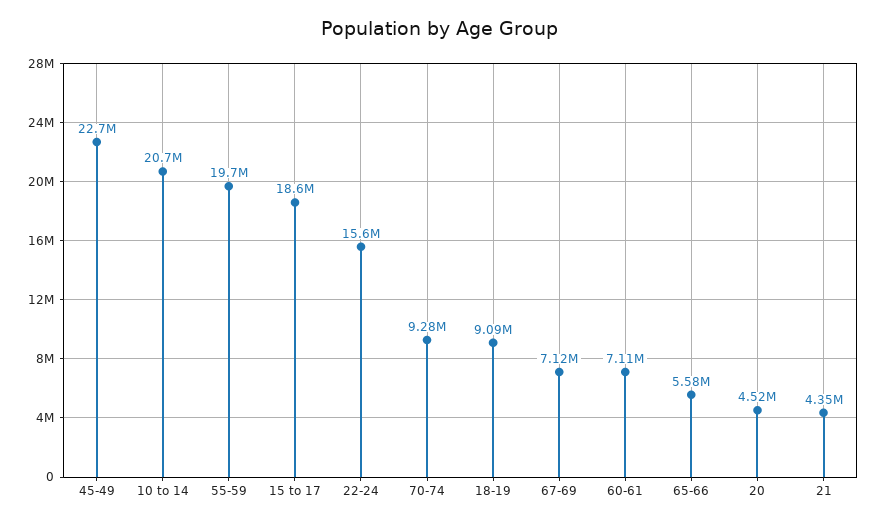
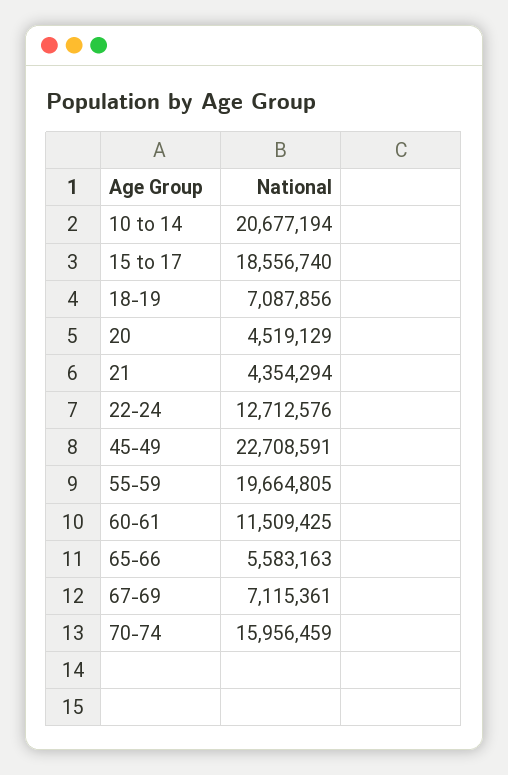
22-24: 15600000 -> 12712576
70-74: 9280000 -> 15956459
18-19: 9090000 -> 7087856
60-61: 7110000 -> 11509425

